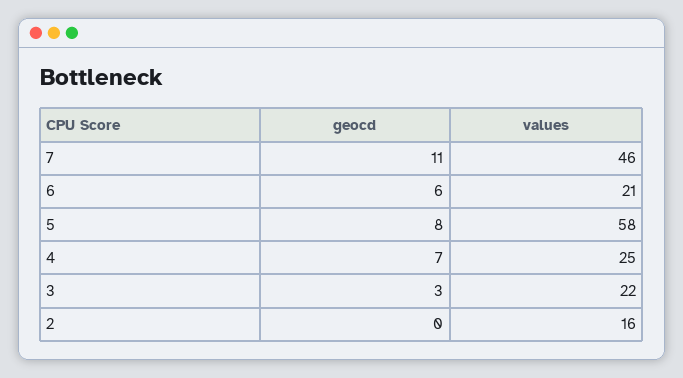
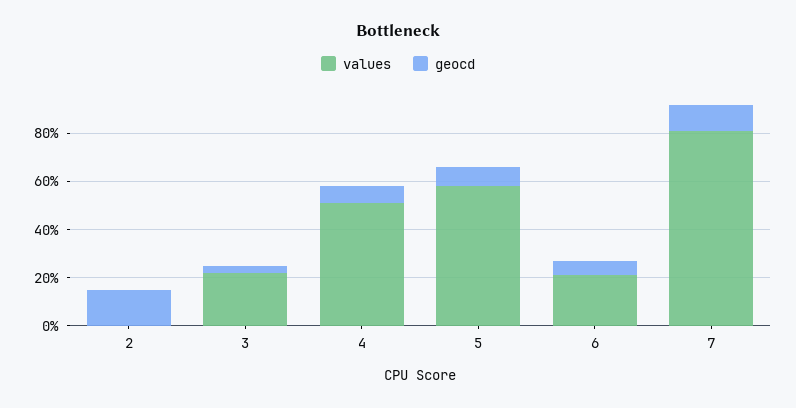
values, 7: 46 -> 80
values, 4: 25 -> 50
geocd, 2: 0 -> 15
values, 2: 16 -> 0

